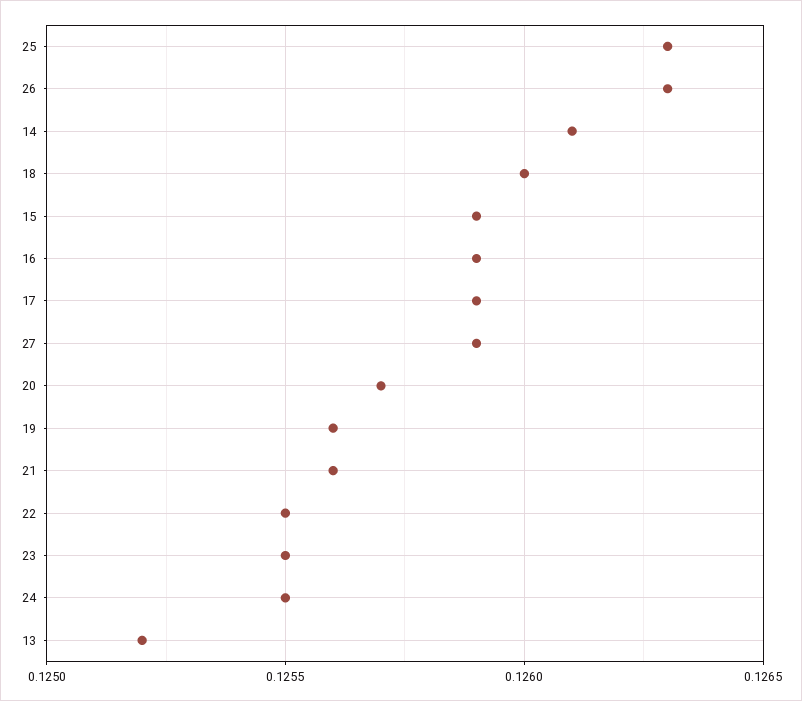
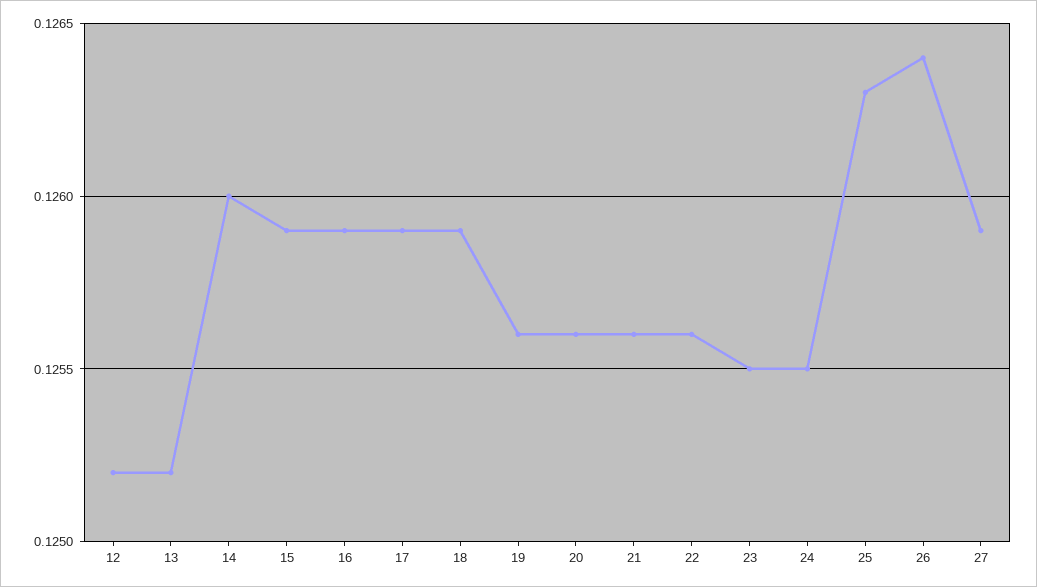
26: 0.1263 -> 0.1264
14: 0.1261 -> 0.126
18: 0.126 -> 0.1259
20: 0.1257 -> 0.1256
22: 0.1255 -> 0.1256
12: none -> 0.1252

